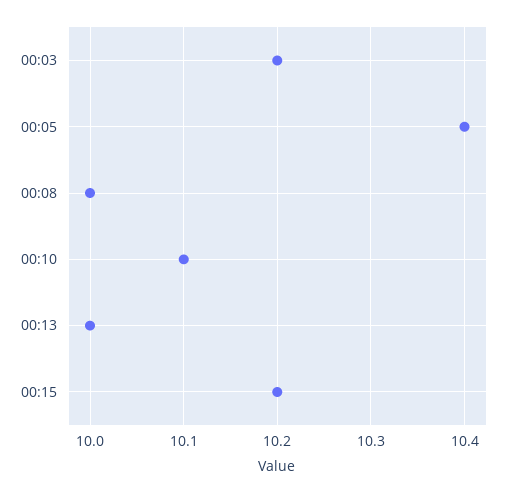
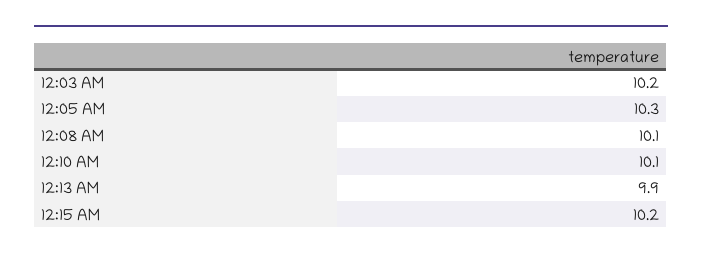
00:05: 10.4 -> 10.3
00:08: 10 -> 10.1
00:13: 10 -> 9.9

